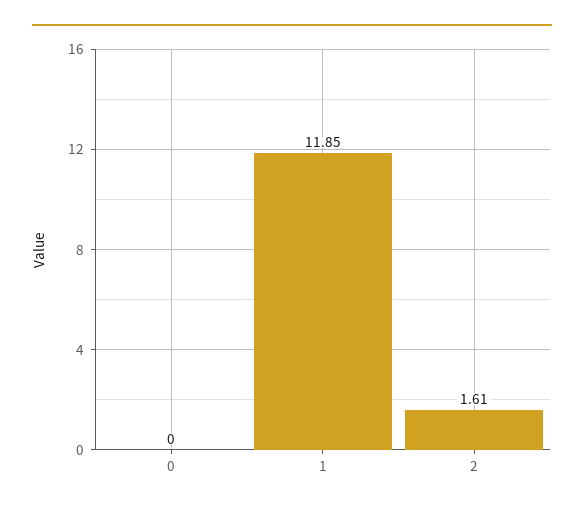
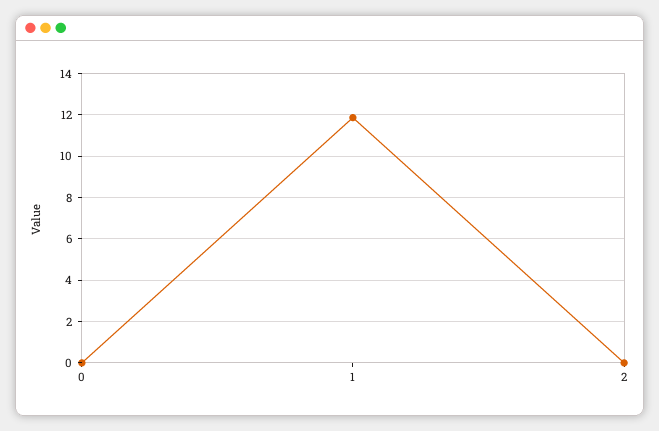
2: 1.61 -> 0

